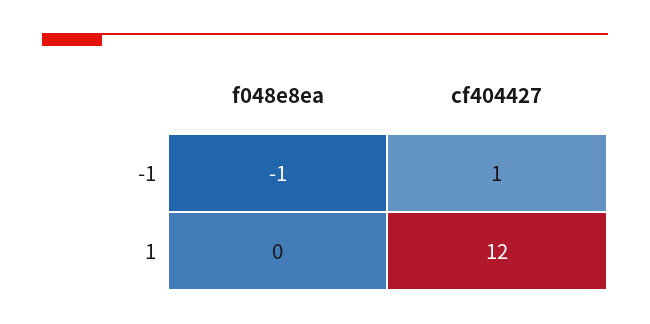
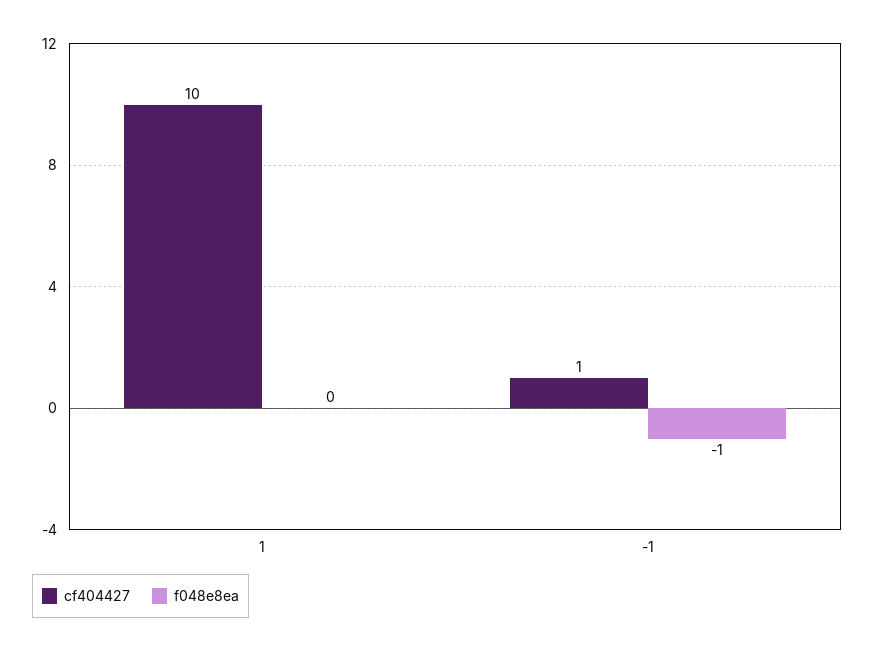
cf404427, 1: 12 -> 10

